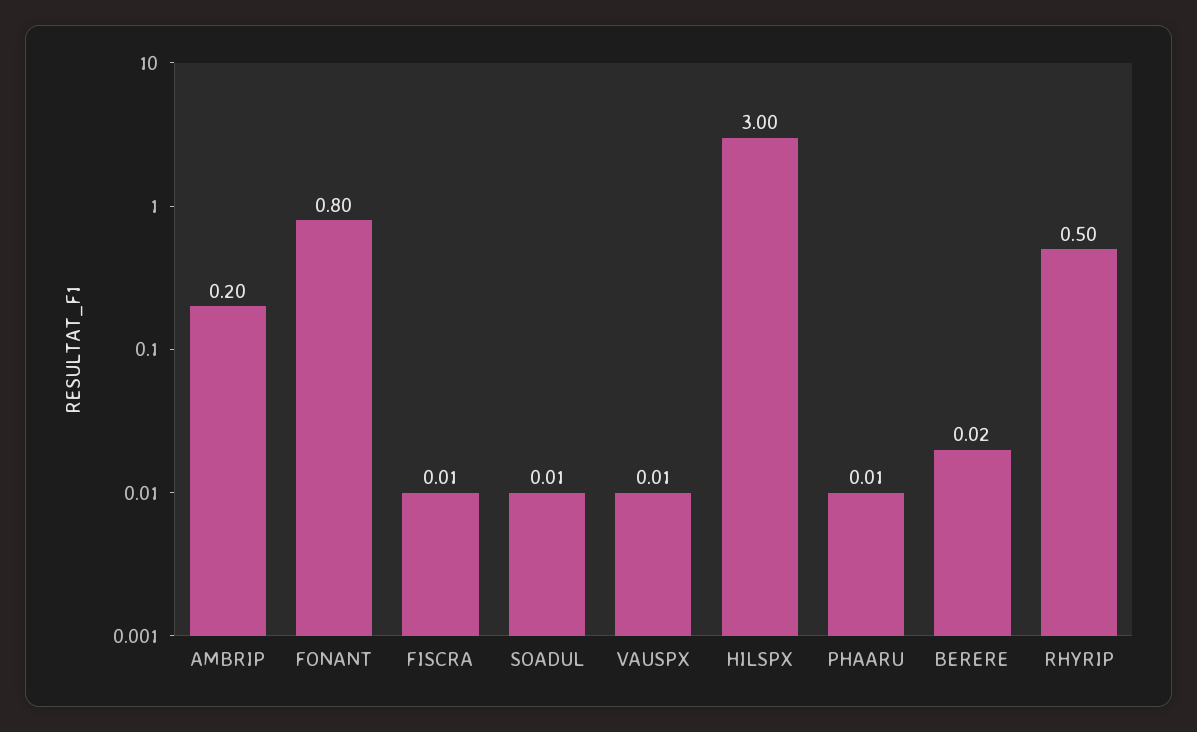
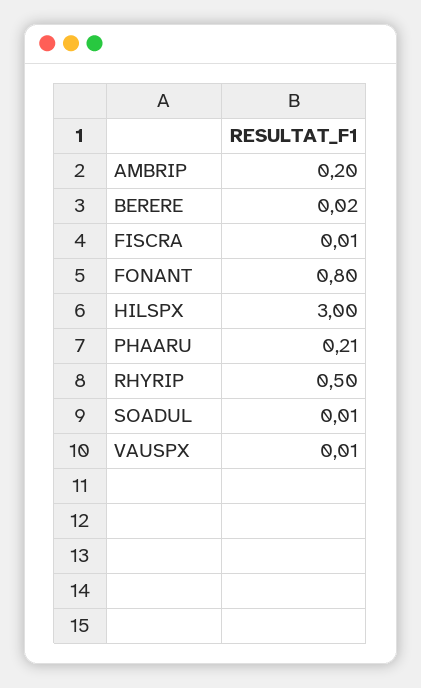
PHAARU: 0.01 -> 0.21

